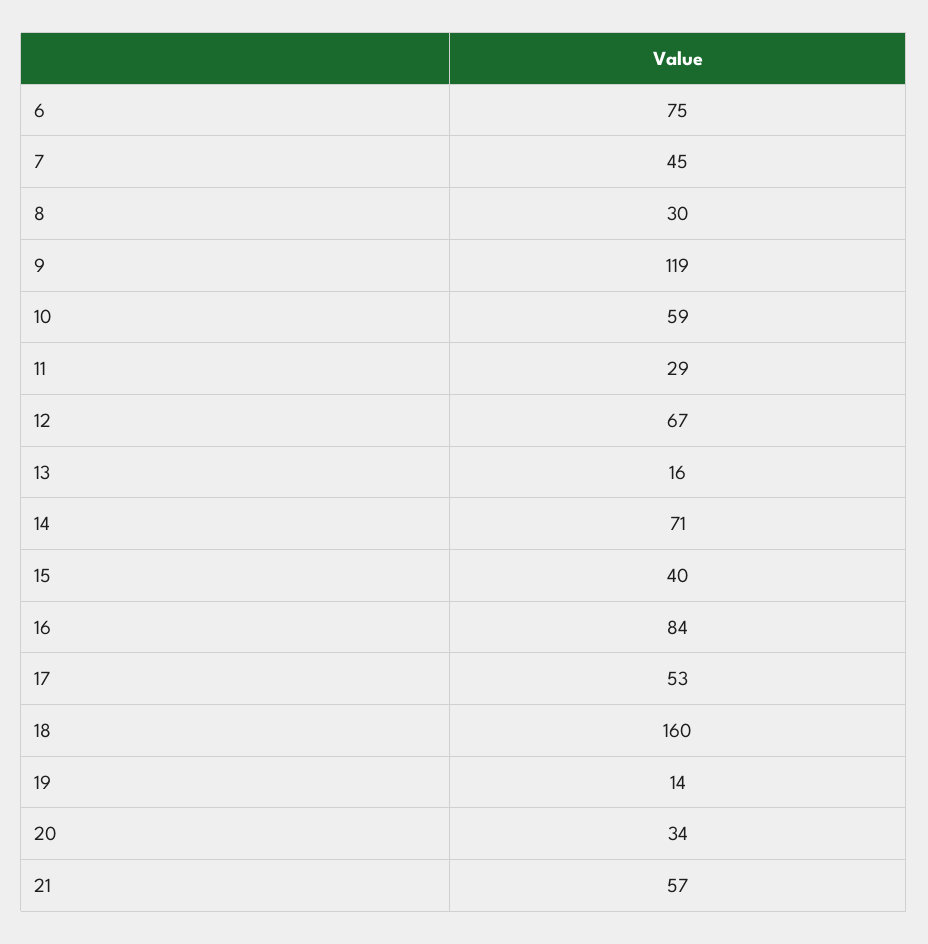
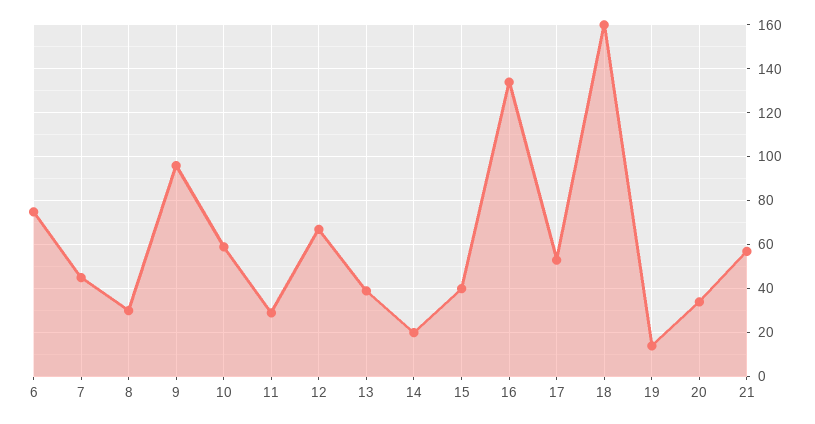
9: 119 -> 95
13: 16 -> 40
14: 71 -> 20
16: 84 -> 135

